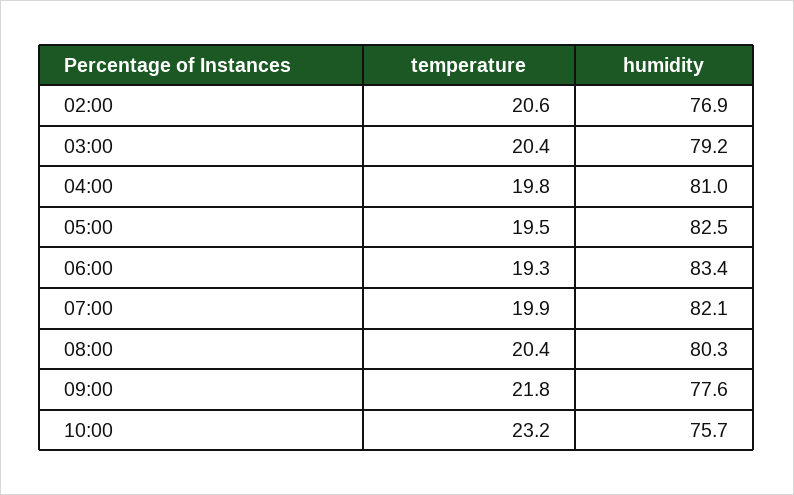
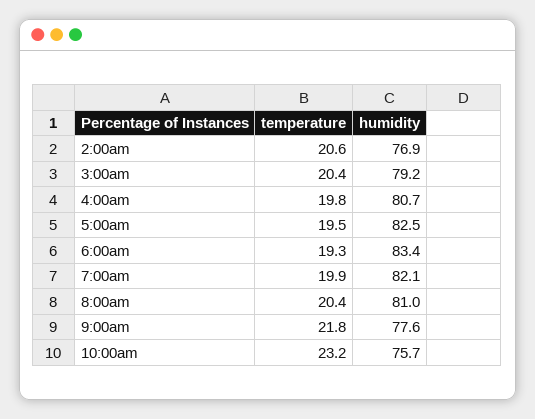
humidity, 04:00: 81 -> 80.7
humidity, 08:00: 80.3 -> 81

